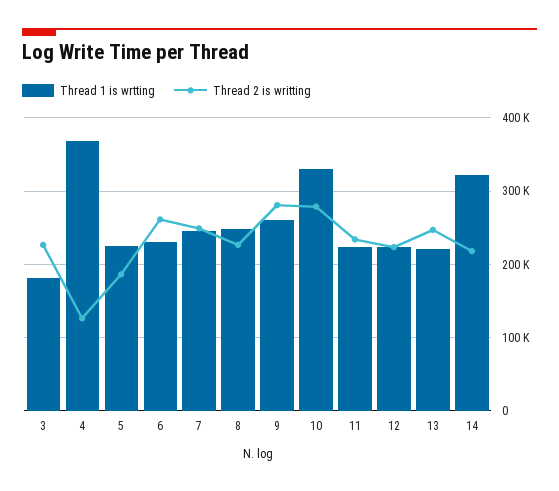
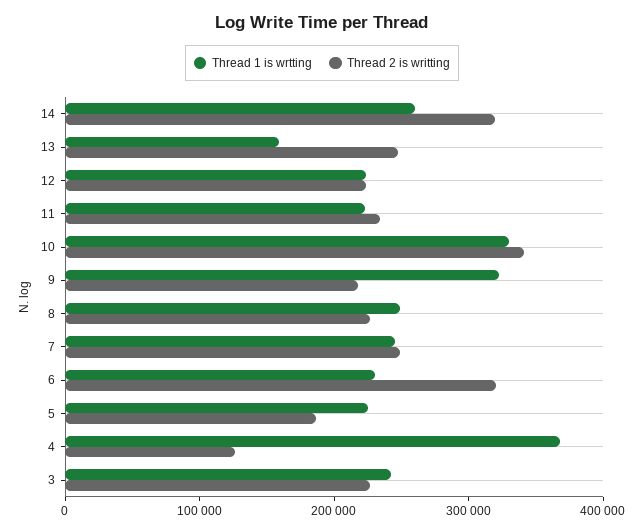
Thread 1 is wrtting, 3: 180000 -> 240000
Thread 2 is writting, 6: 260000 -> 320000
Thread 1 is wrtting, 9: 260000 -> 320000
Thread 2 is writting, 9: 280000 -> 220000
Thread 2 is writting, 10: 280000 -> 340000
Thread 1 is wrtting, 13: 220000 -> 160000
Thread 1 is wrtting, 14: 320000 -> 260000
Thread 2 is writting, 14: 220000 -> 320000

